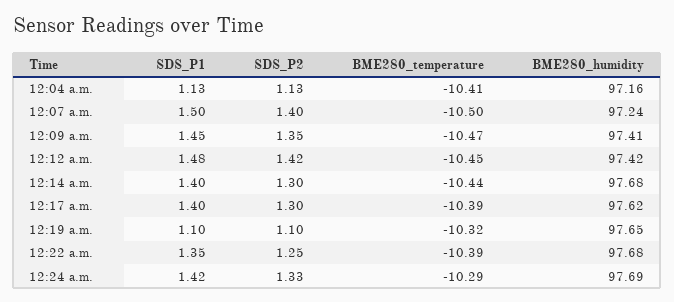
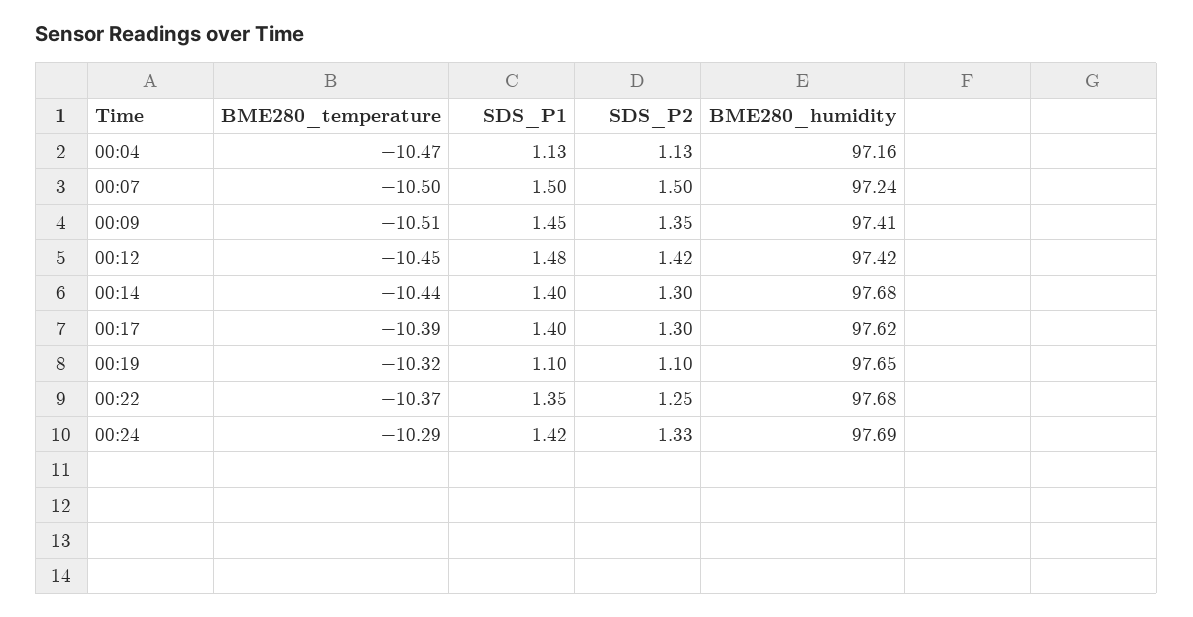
BME280_temperature, 12:04 a.m.: -10.41 -> -10.47
SDS_P2, 12:07 a.m.: 1.4 -> 1.5
BME280_temperature, 12:09 a.m.: -10.47 -> -10.51
BME280_temperature, 12:22 a.m.: -10.39 -> -10.37

